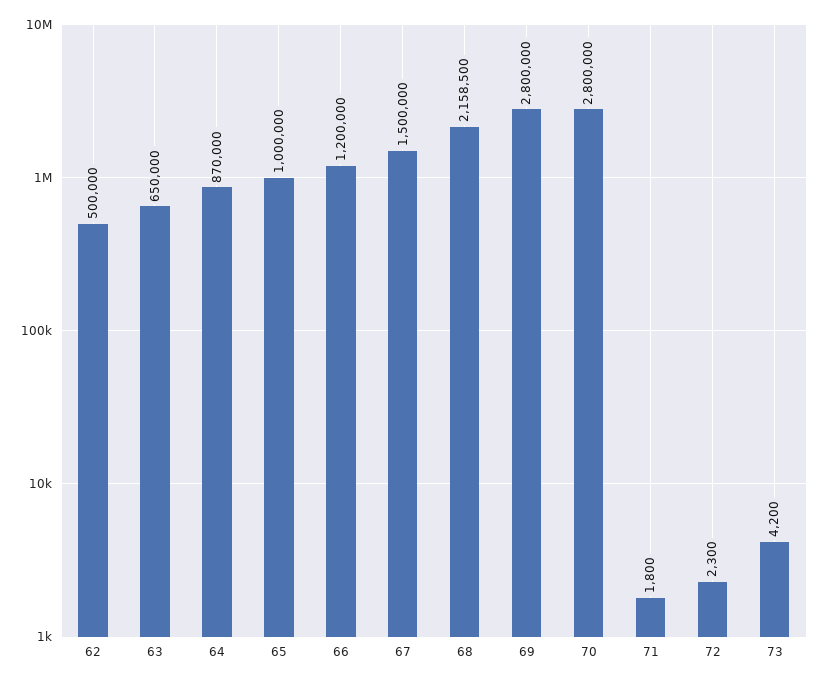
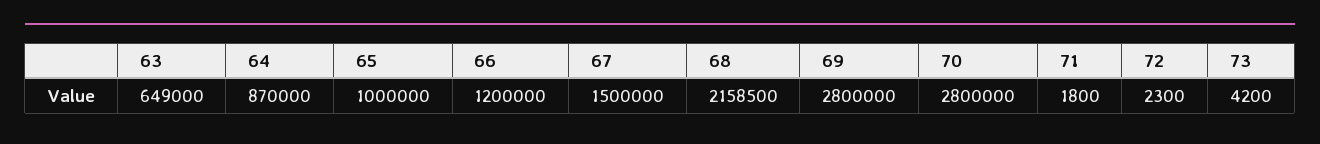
62: 500000 -> none
63: 650000 -> 649000

